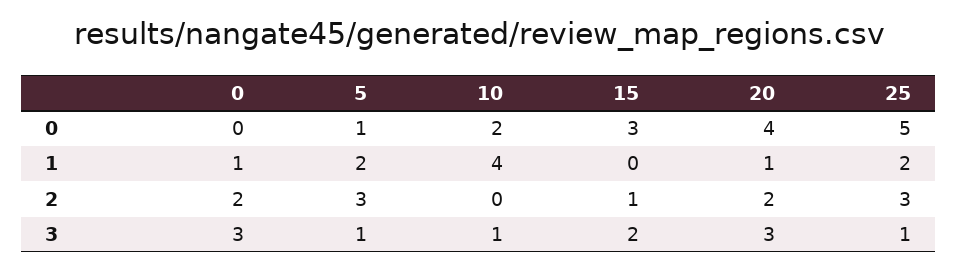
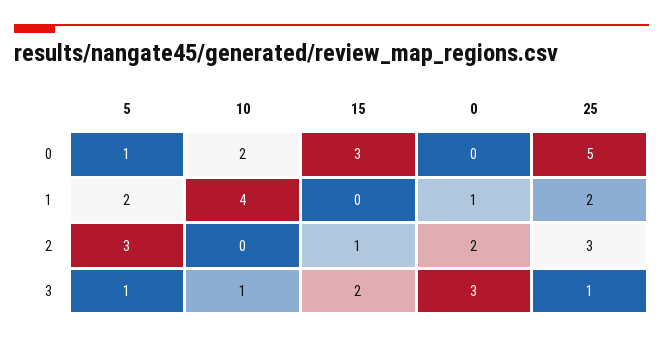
20, 0: 4 -> none
20, 1: 1 -> none
20, 2: 2 -> none
20, 3: 3 -> none

